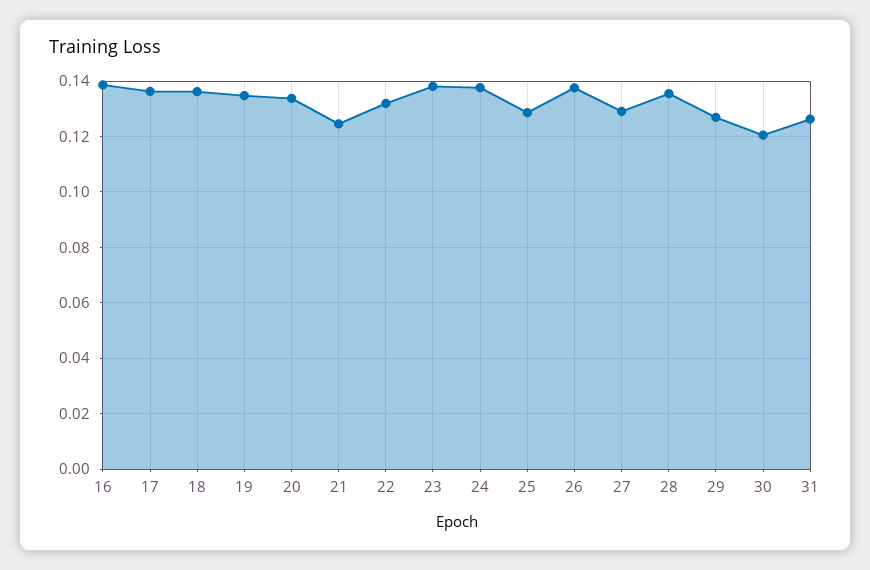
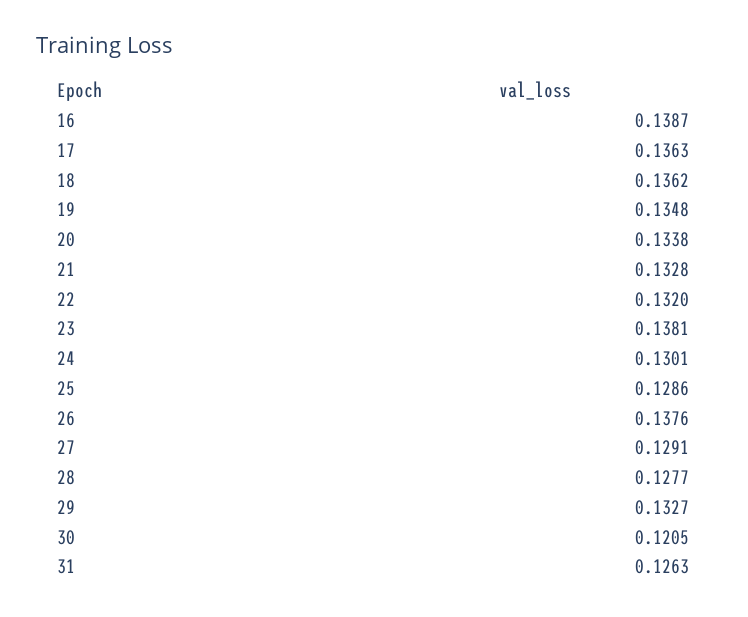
21: 0.125 -> 0.1328
24: 0.1375 -> 0.1301
28: 0.135 -> 0.1277
29: 0.1275 -> 0.1327

